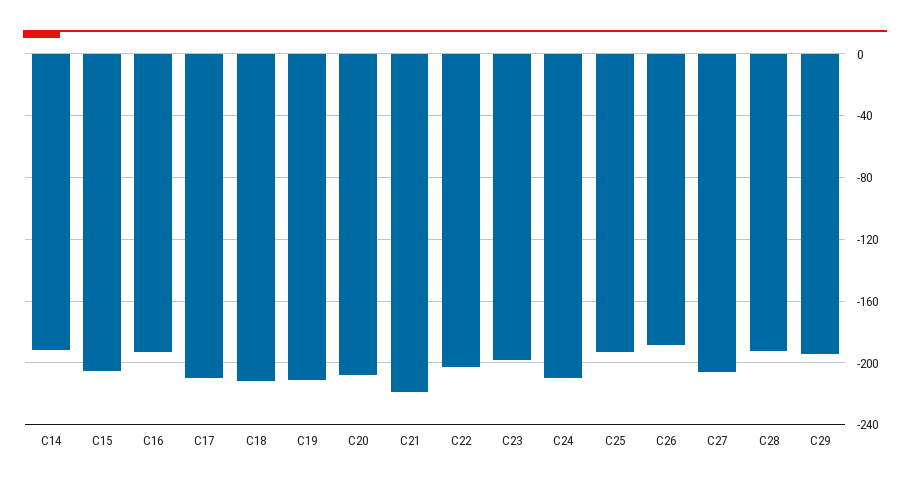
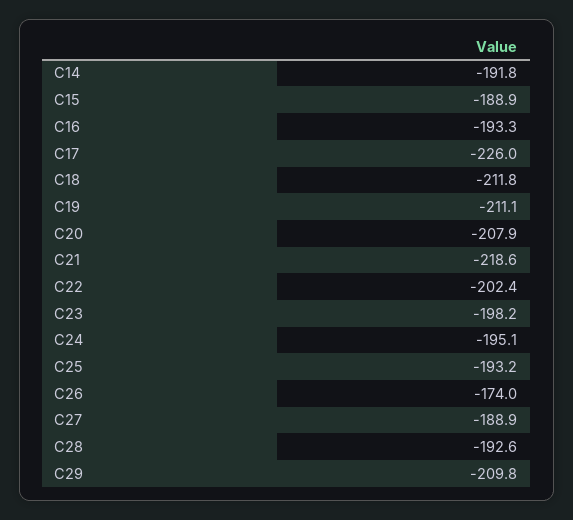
C15: -205 -> -188.9
C17: -210 -> -226
C24: -210 -> -195.1
C26: -190 -> -174
C27: -205 -> -188.9
C29: -195 -> -209.8

